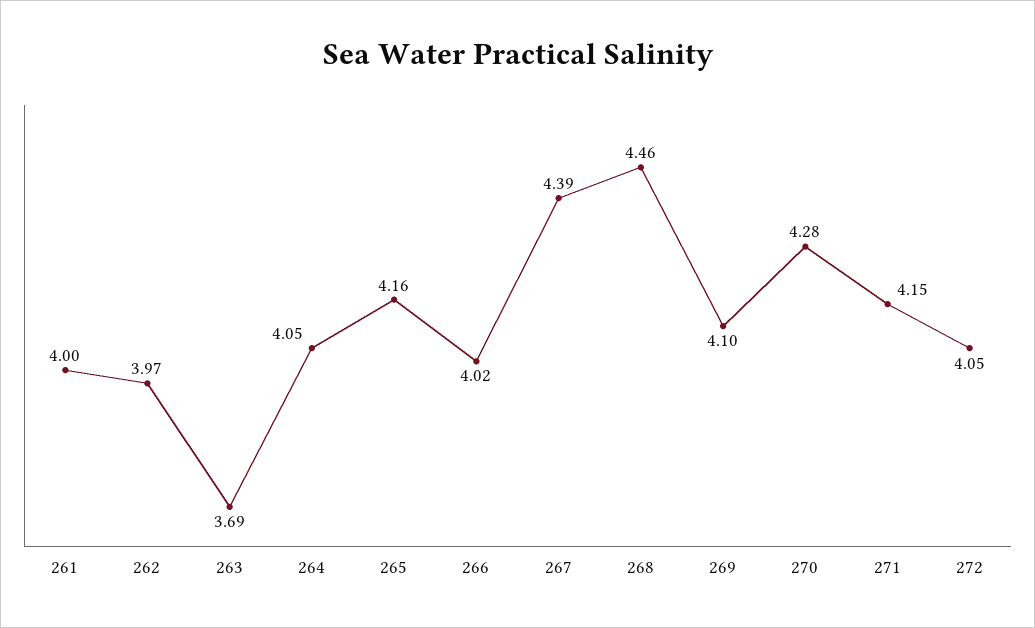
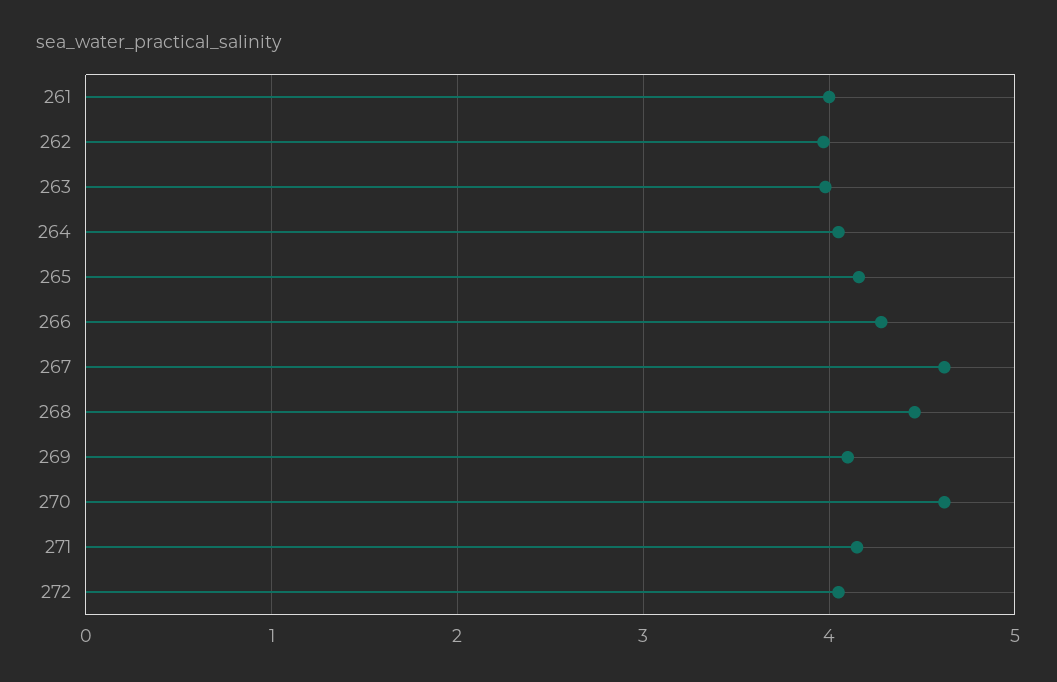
263: 3.69 -> 4
266: 4.02 -> 4.3
267: 4.39 -> 4.6
270: 4.28 -> 4.6

